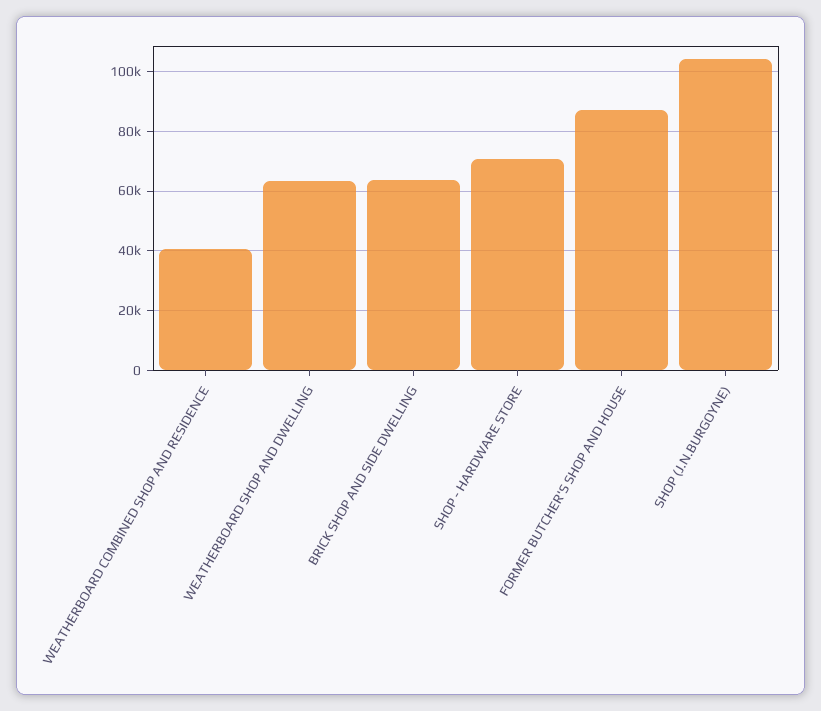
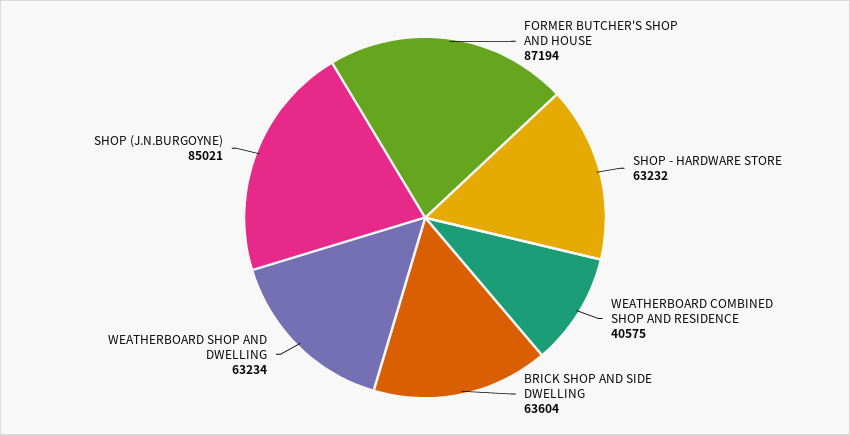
SHOP - HARDWARE STORE: 70000 -> 63232
SHOP (J.N.BURGOYNE): 105000 -> 85021

